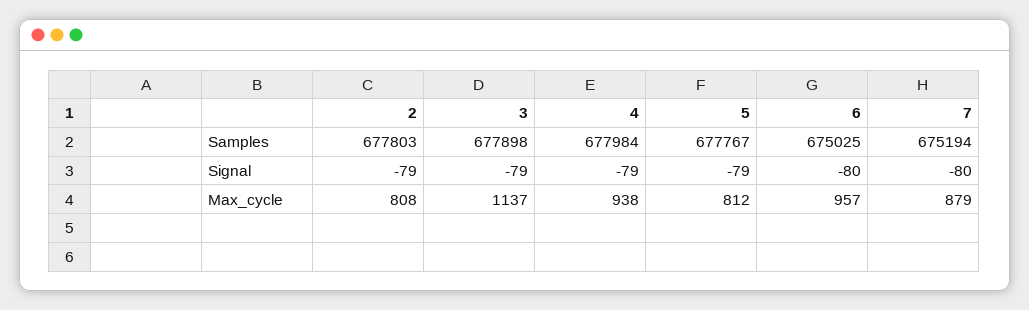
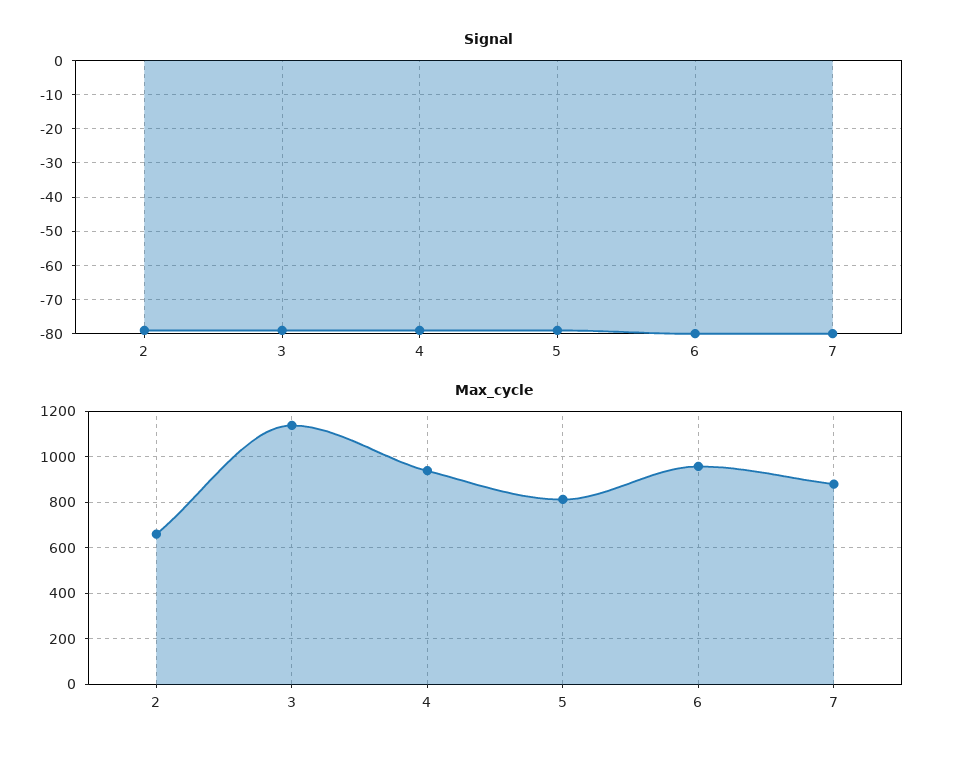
Samples, 2: 677803 -> none
Samples, 3: 677898 -> none
Samples, 4: 677984 -> none
Samples, 5: 677767 -> none
Samples, 6: 675025 -> none
Samples, 7: 675194 -> none
Max_cycle, 2: 808 -> 650

